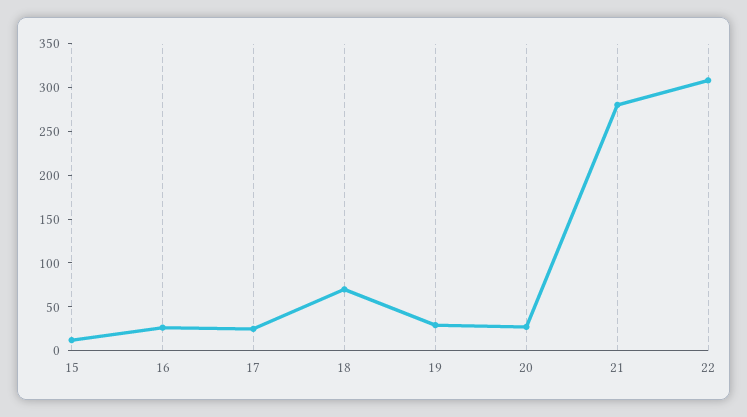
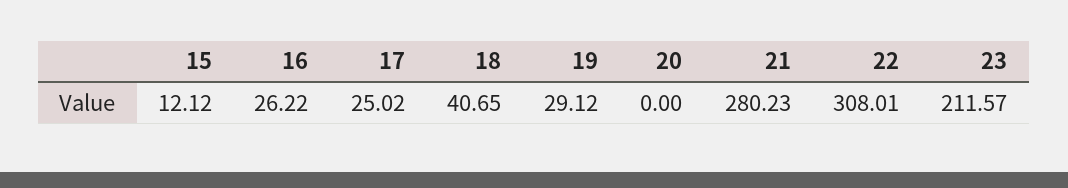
18: 70 -> 40.65
20: 30 -> 0
23: none -> 211.57

